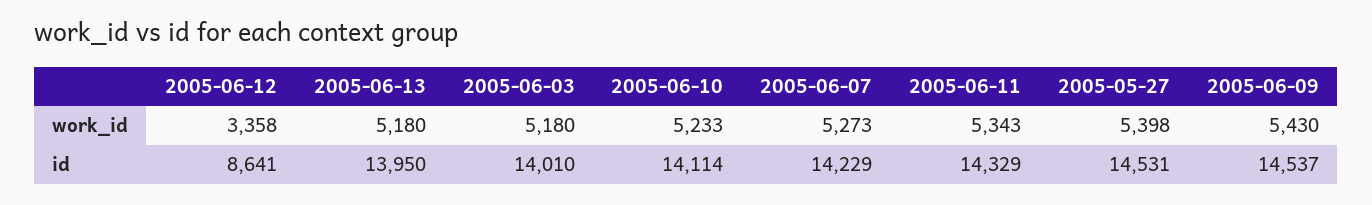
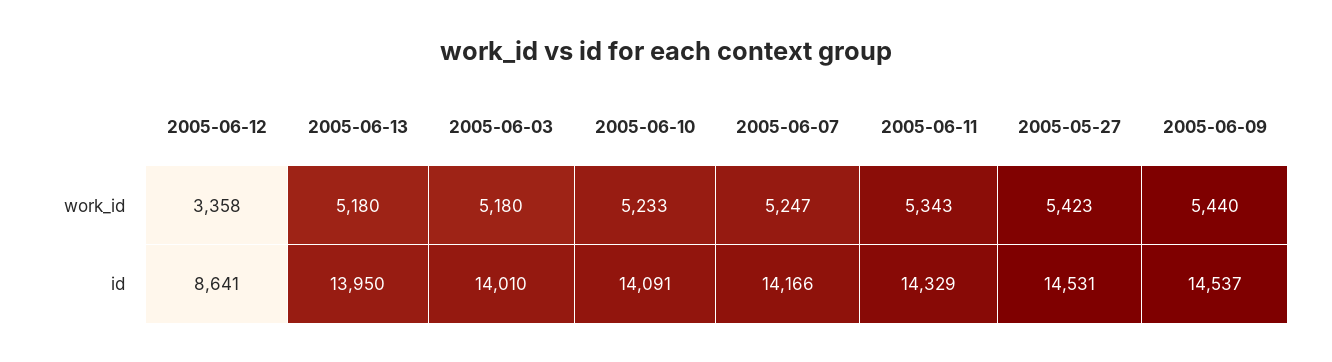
2005-06-07, work_id: 5273 -> 5247
2005-05-27, work_id: 5398 -> 5423
2005-06-09, work_id: 5430 -> 5440
2005-06-10, id: 14114 -> 14091
2005-06-07, id: 14229 -> 14166

